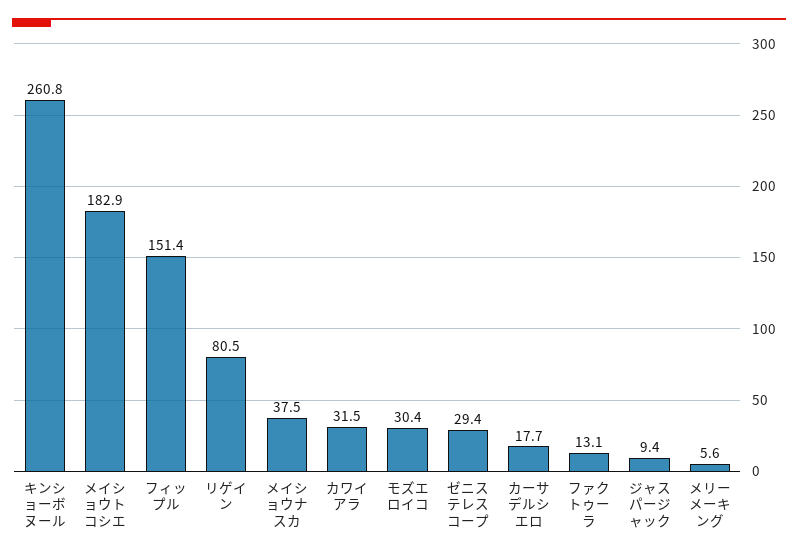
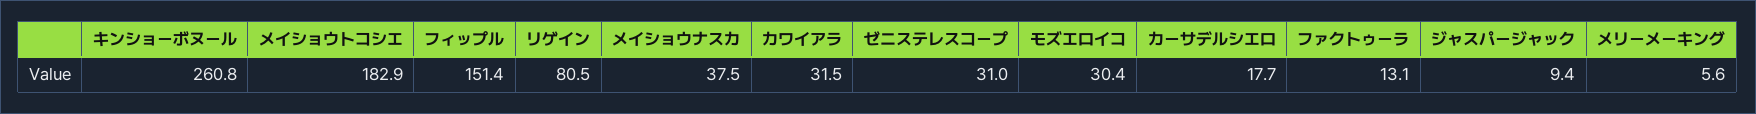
ゼニステレスコープ: 29.4 -> 31

